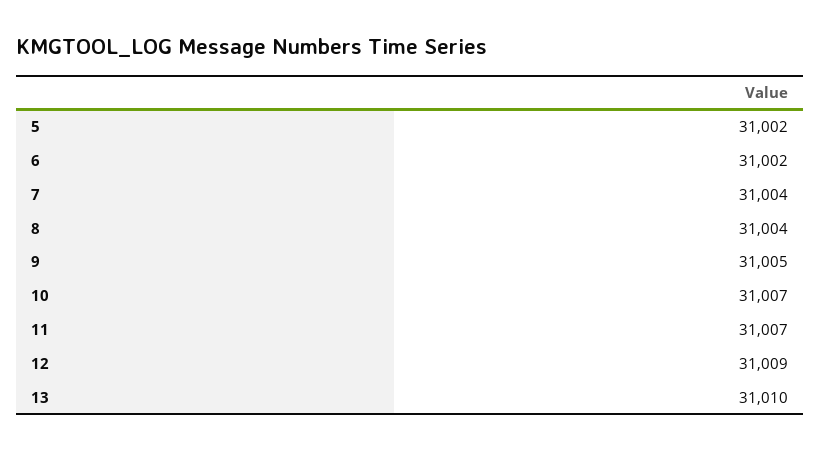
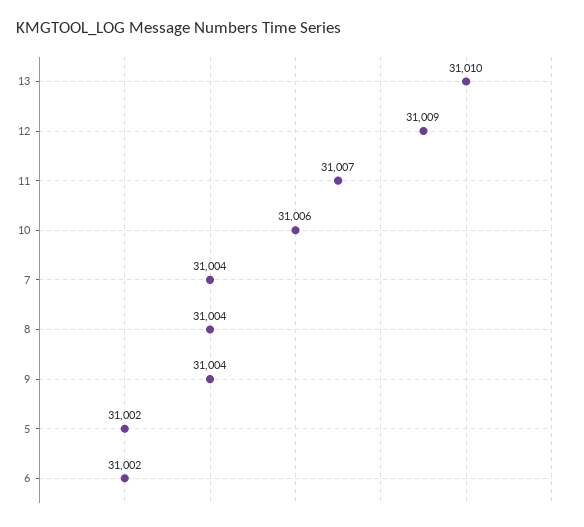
9: 31005 -> 31004
10: 31007 -> 31006

